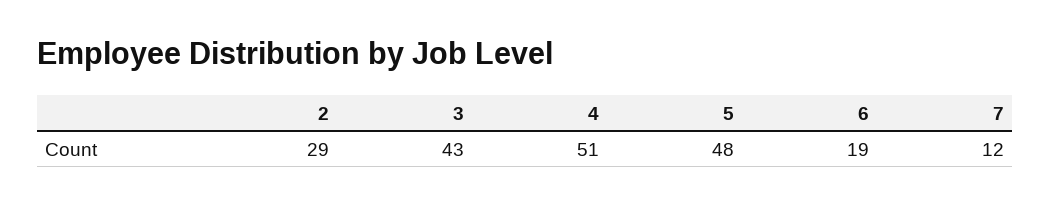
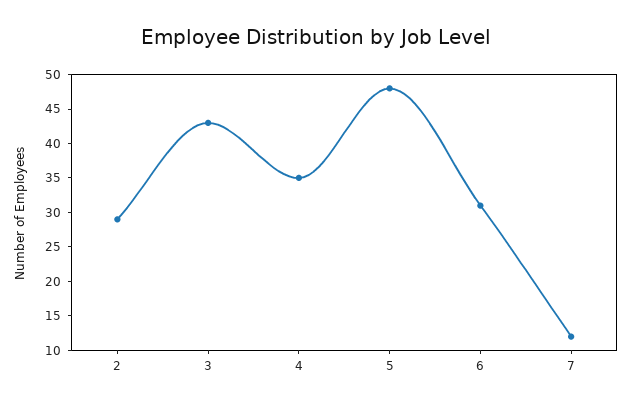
4: 51 -> 35
6: 19 -> 30

